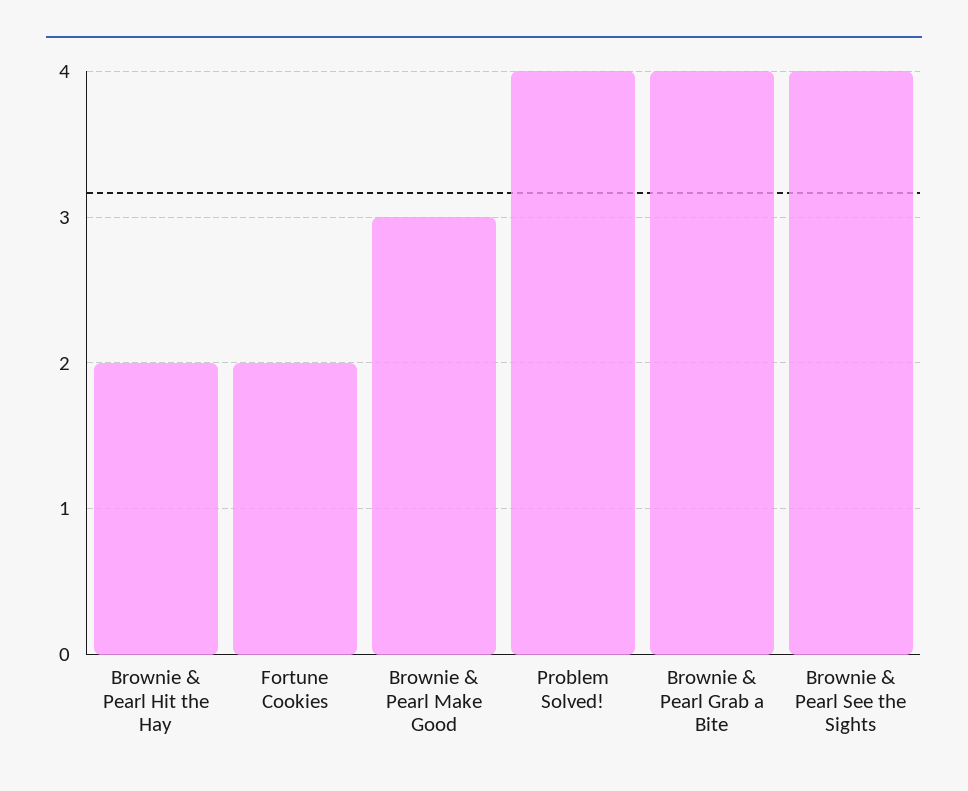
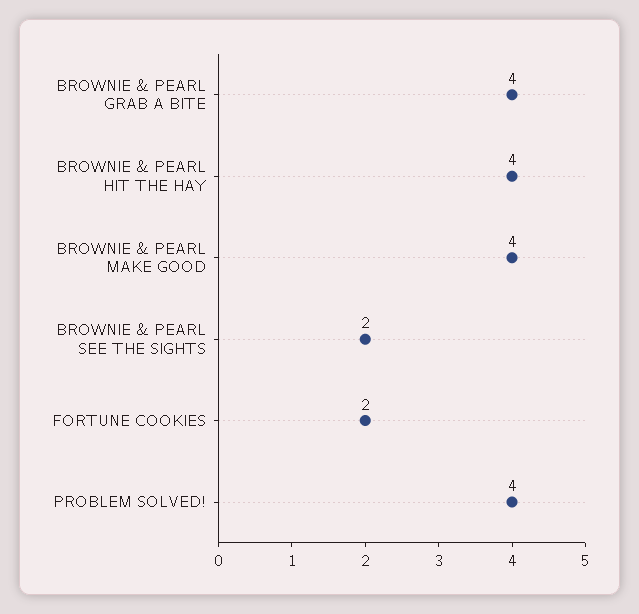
Brownie & Pearl Hit the Hay: 2 -> 4
Brownie & Pearl Make Good: 3 -> 4
Brownie & Pearl See the Sights: 4 -> 2

